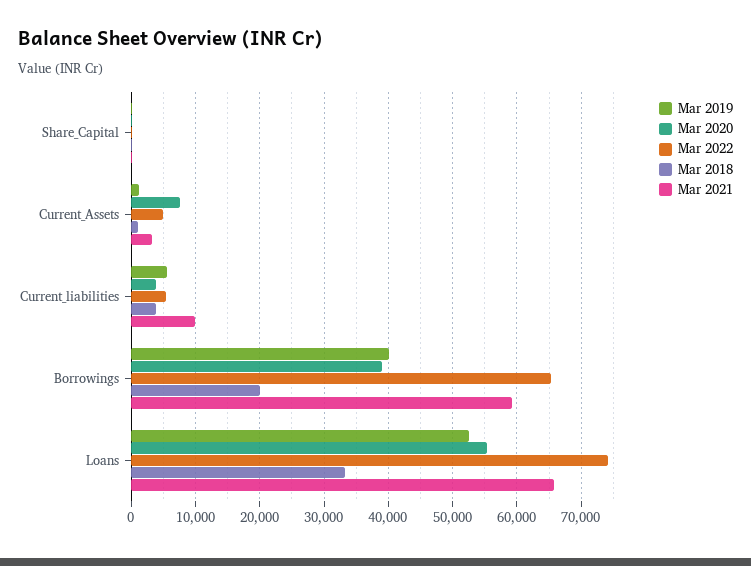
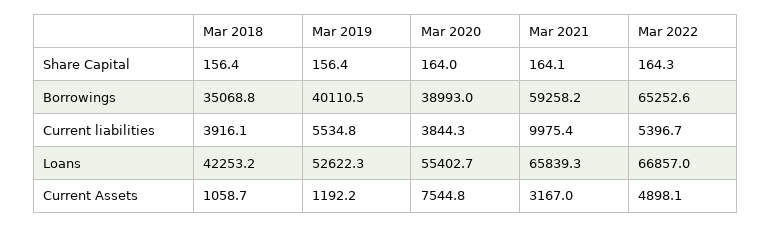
Mar 2018, Borrowings: 20000 -> 35068.8
Mar 2022, Loans: 74000 -> 66857
Mar 2018, Loans: 33000 -> 42253.2

